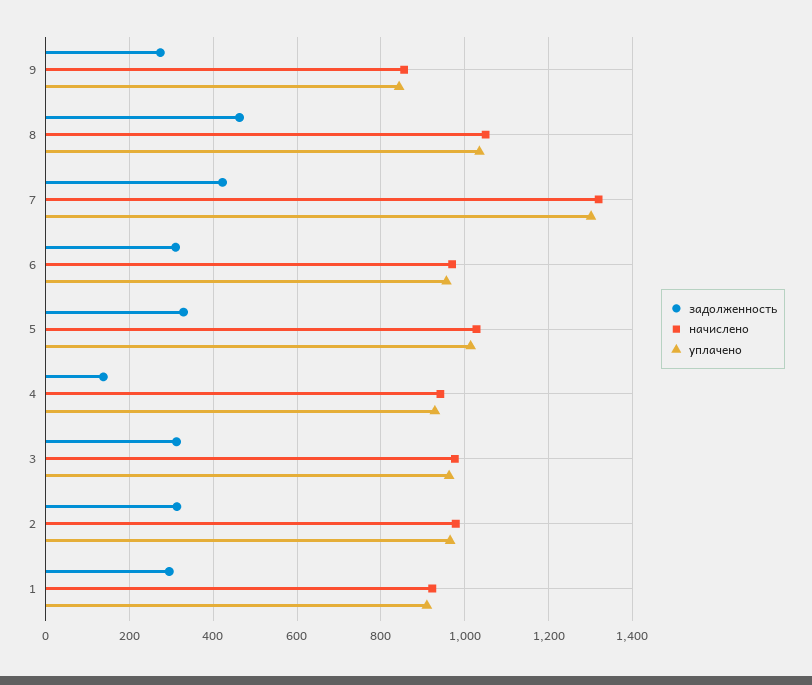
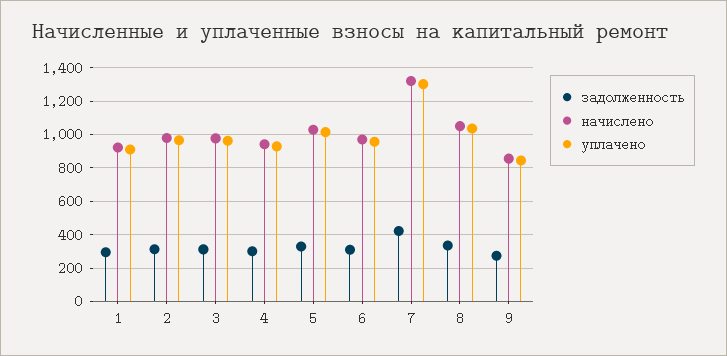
задолженность, 8: 460 -> 350
задолженность, 4: 140 -> 300

